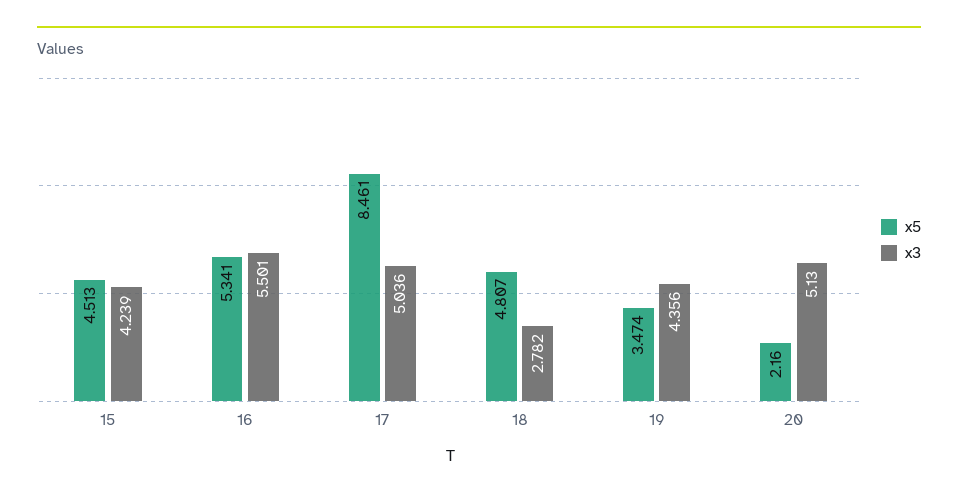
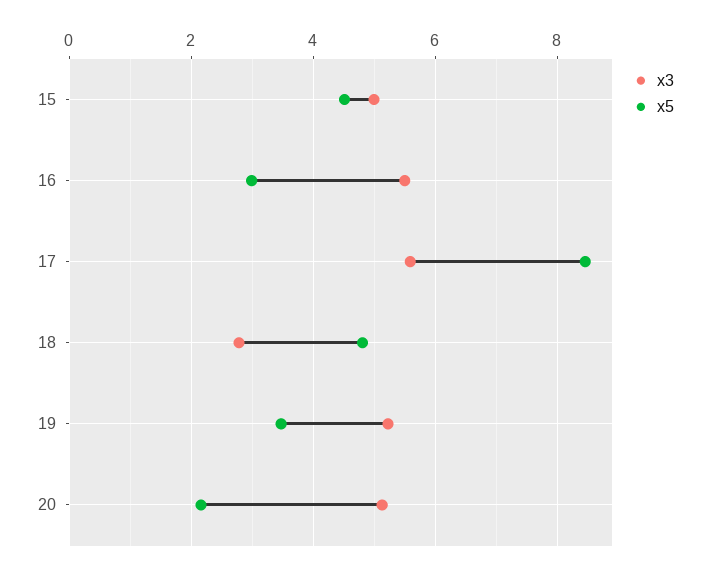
x3, 15: 4.239 -> 5
x5, 16: 5.341 -> 3
x3, 17: 5.036 -> 5.6
x3, 19: 4.356 -> 5.2

